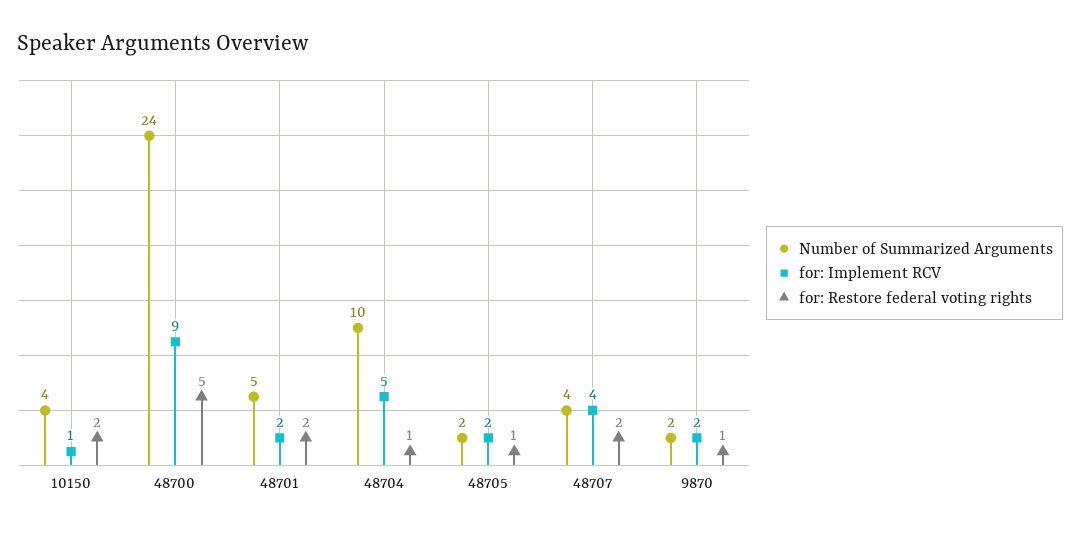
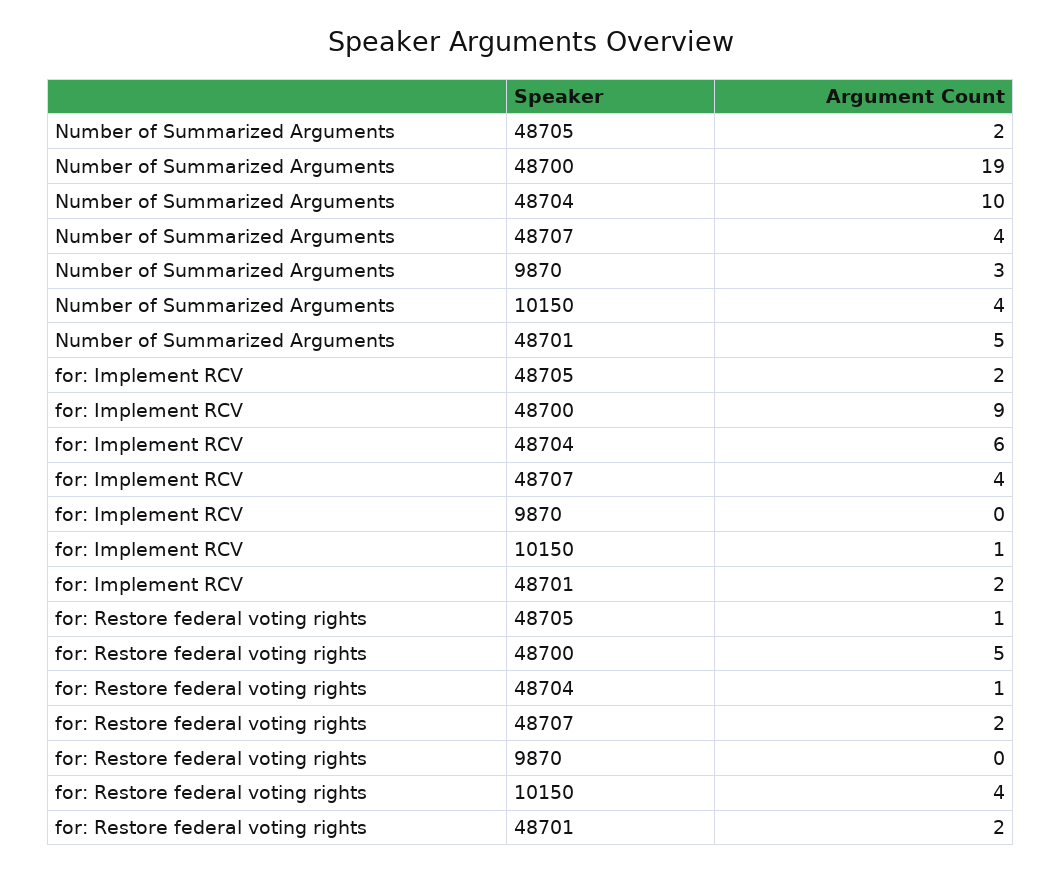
for: Restore federal voting rights, 10150: 2 -> 4
Number of Summarized Arguments, 48700: 24 -> 19
for: Implement RCV, 48704: 5 -> 6
Number of Summarized Arguments, 9870: 2 -> 3
for: Implement RCV, 9870: 2 -> 0
for: Restore federal voting rights, 9870: 1 -> 0

